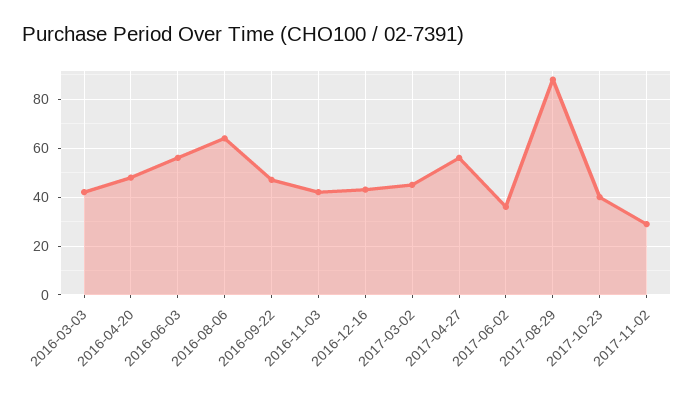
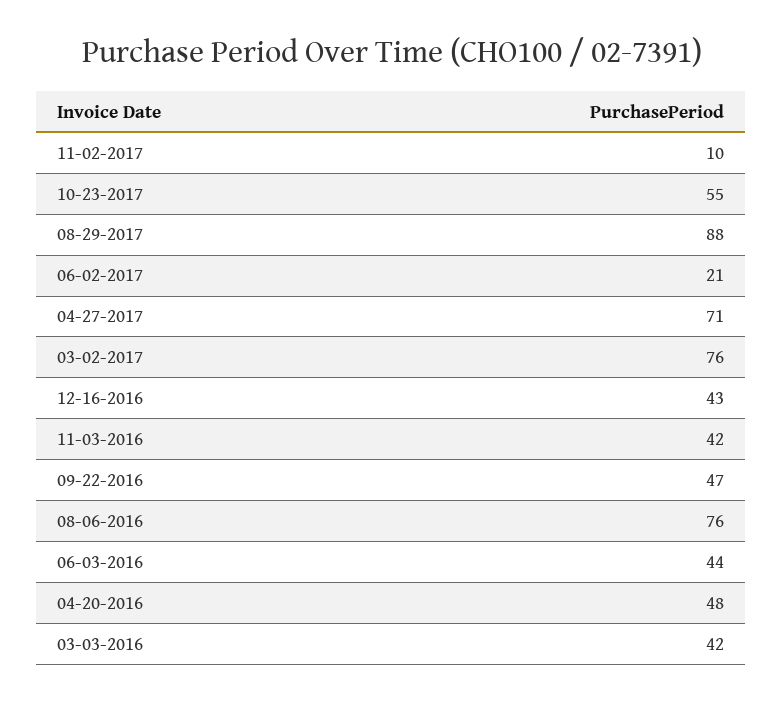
2016-06-03: 55 -> 44
2016-08-06: 65 -> 76
2017-03-02: 45 -> 76
2017-04-27: 55 -> 71
2017-06-02: 35 -> 21
2017-10-23: 40 -> 55
2017-11-02: 30 -> 10

